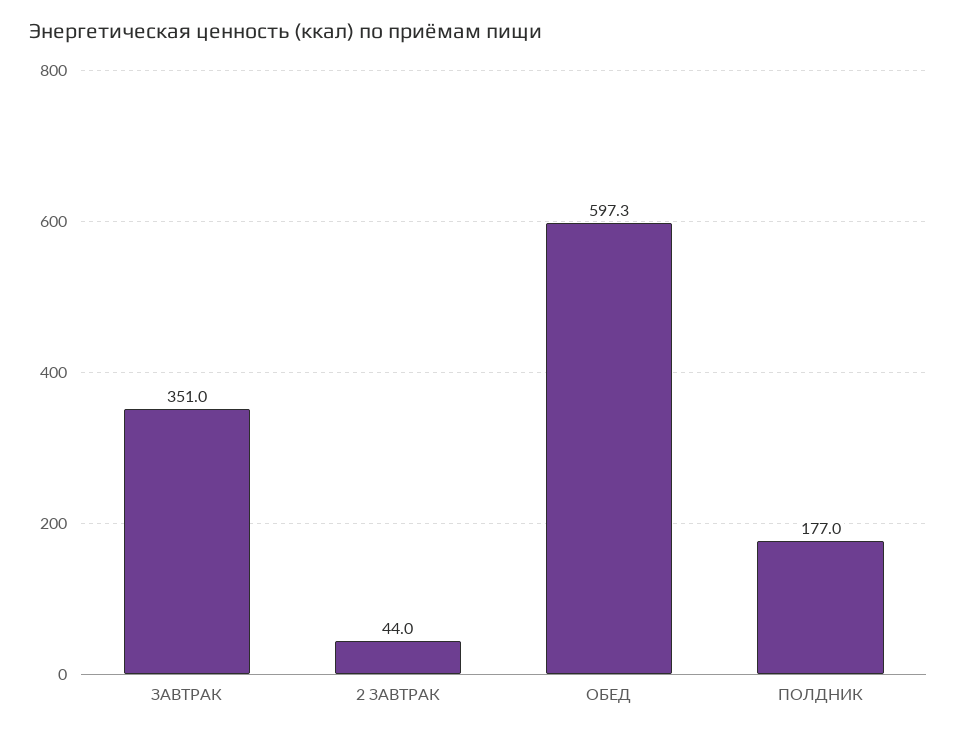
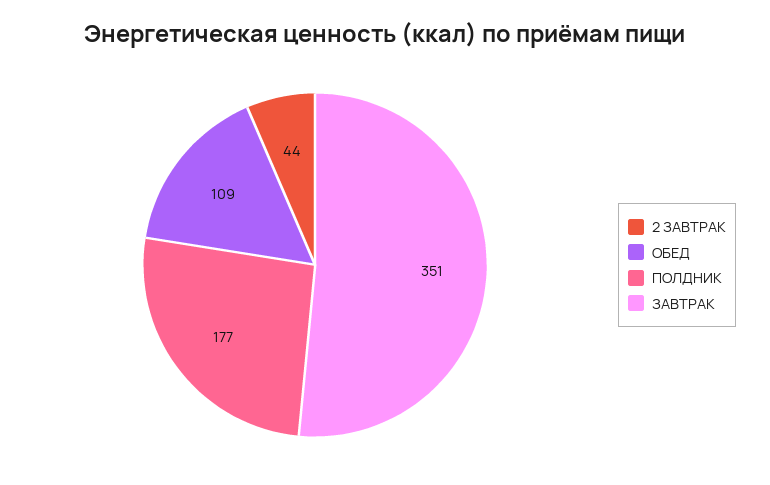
ОБЕД: 597.3 -> 109

